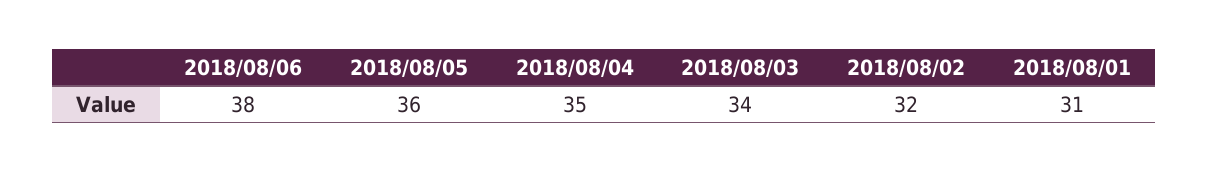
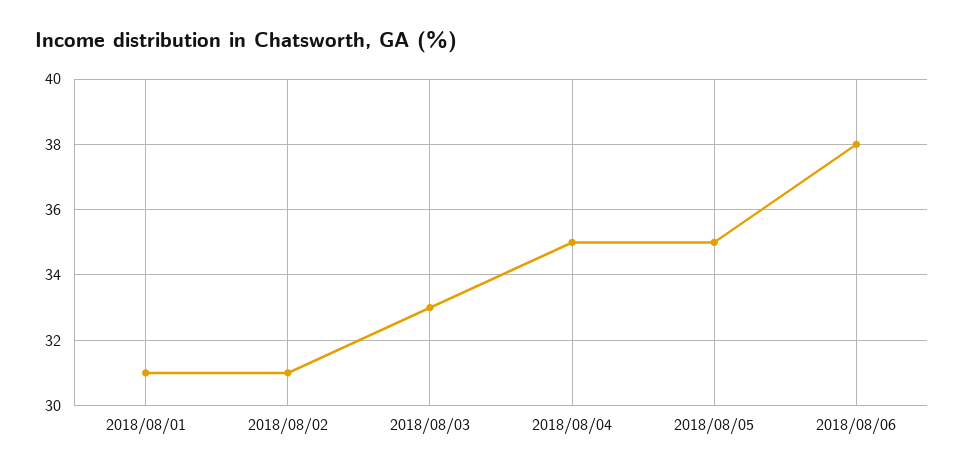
2018/08/05: 36 -> 35
2018/08/03: 34 -> 33
2018/08/02: 32 -> 31

